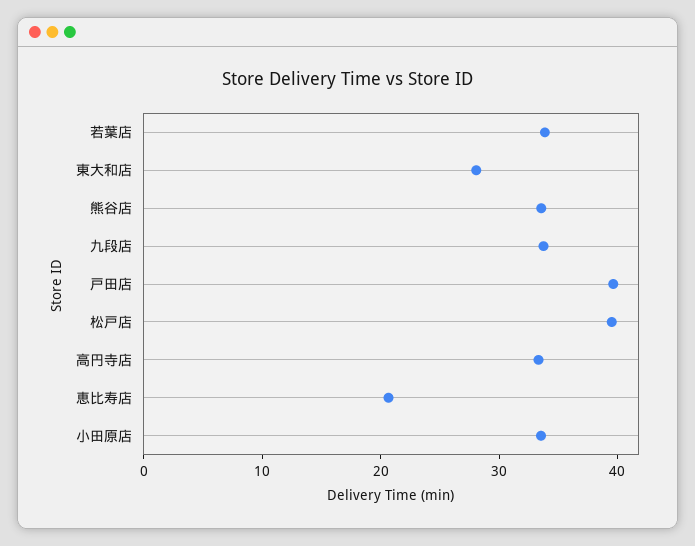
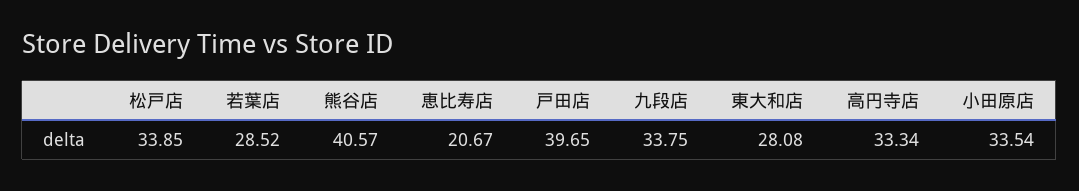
若葉店: 34 -> 28.52
熊谷店: 34 -> 40.57
松戸店: 40 -> 33.85

